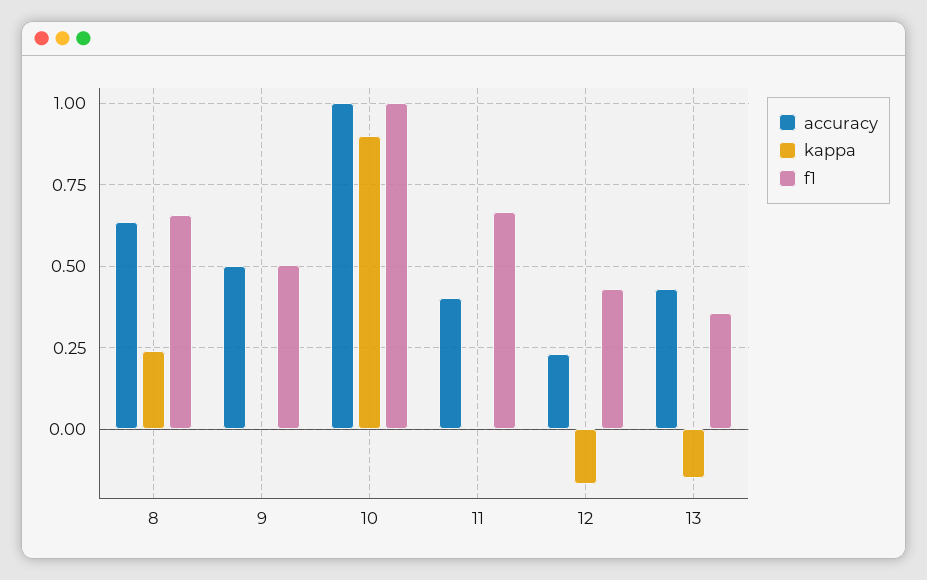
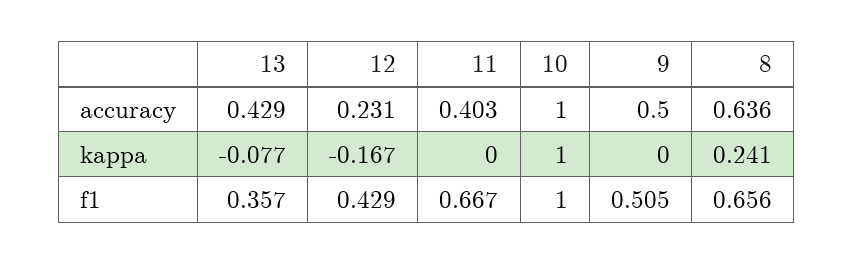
kappa, 10: 0.9 -> 1
kappa, 13: -0.15 -> -0.077

